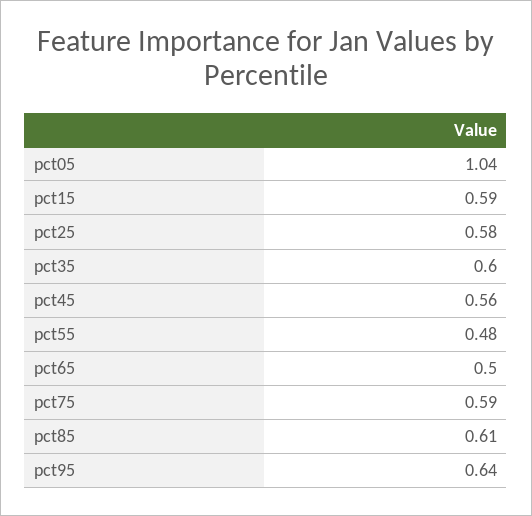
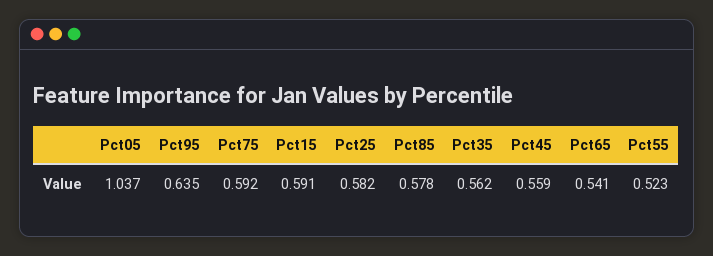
pct35: 0.6 -> 0.562
pct55: 0.48 -> 0.523
pct65: 0.5 -> 0.541
pct85: 0.61 -> 0.578

